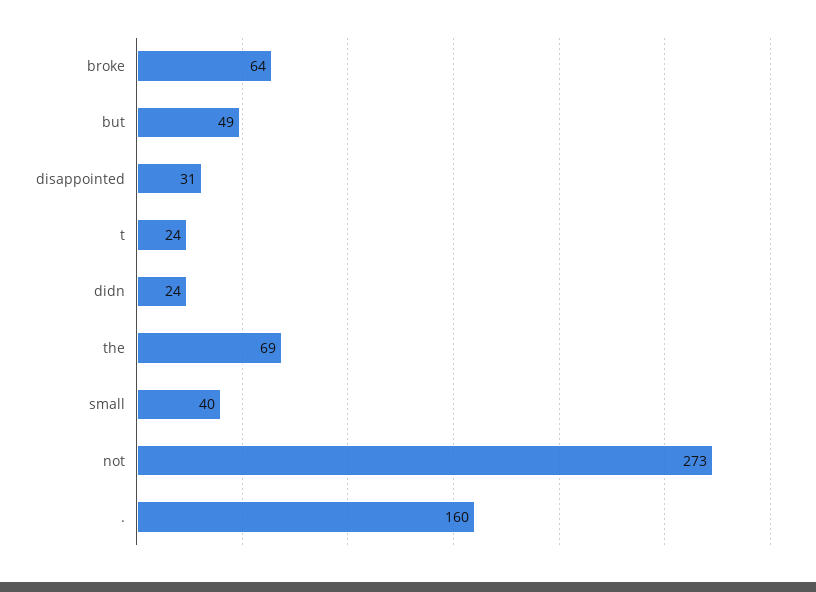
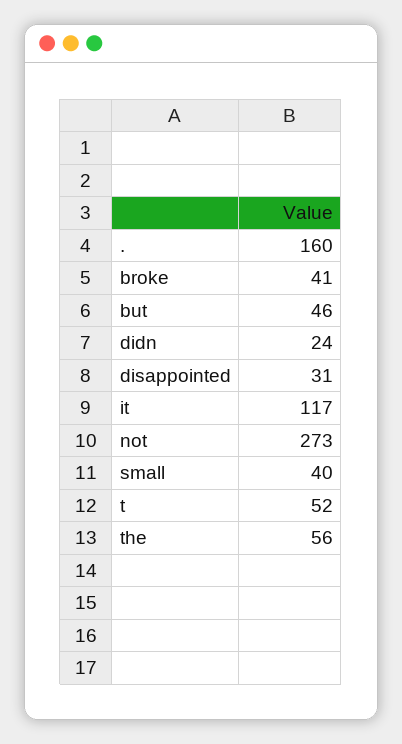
broke: 64 -> 41
but: 49 -> 46
t: 24 -> 52
the: 69 -> 56
it: none -> 117

